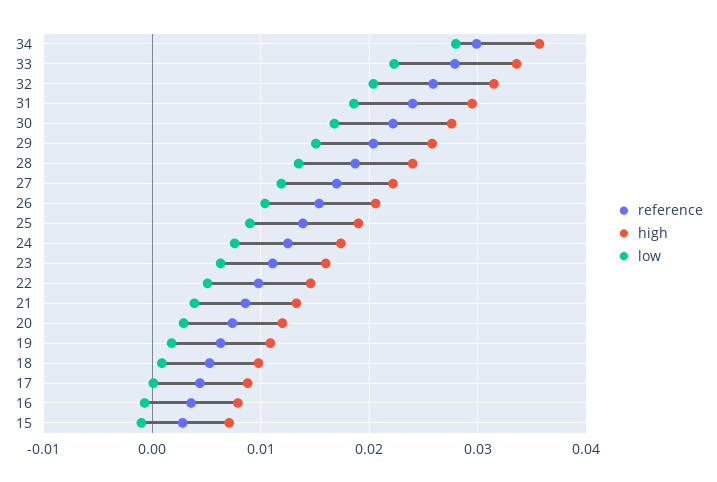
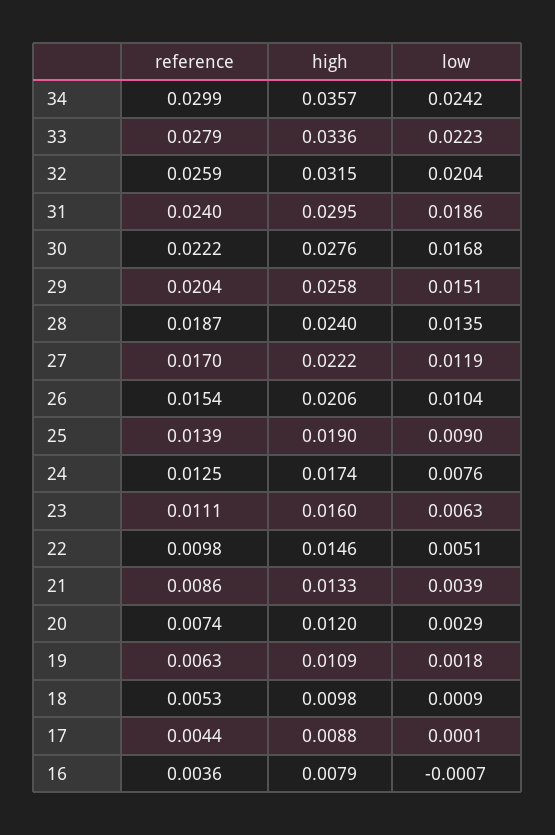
low, 34: 0.028 -> 0.0242
reference, 15: 0.003 -> none
high, 15: 0.007 -> none
low, 15: -0.001 -> none

